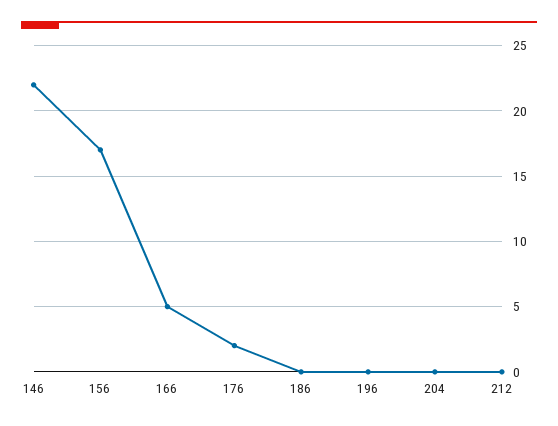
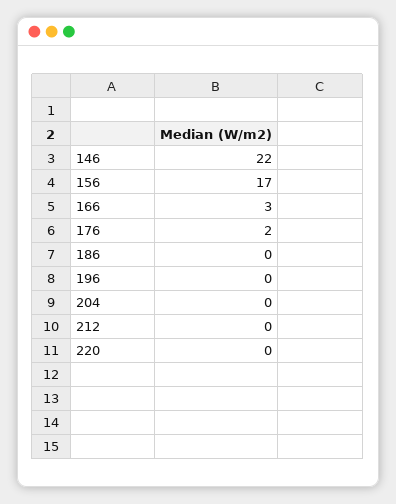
166: 5 -> 3
220: none -> 0

